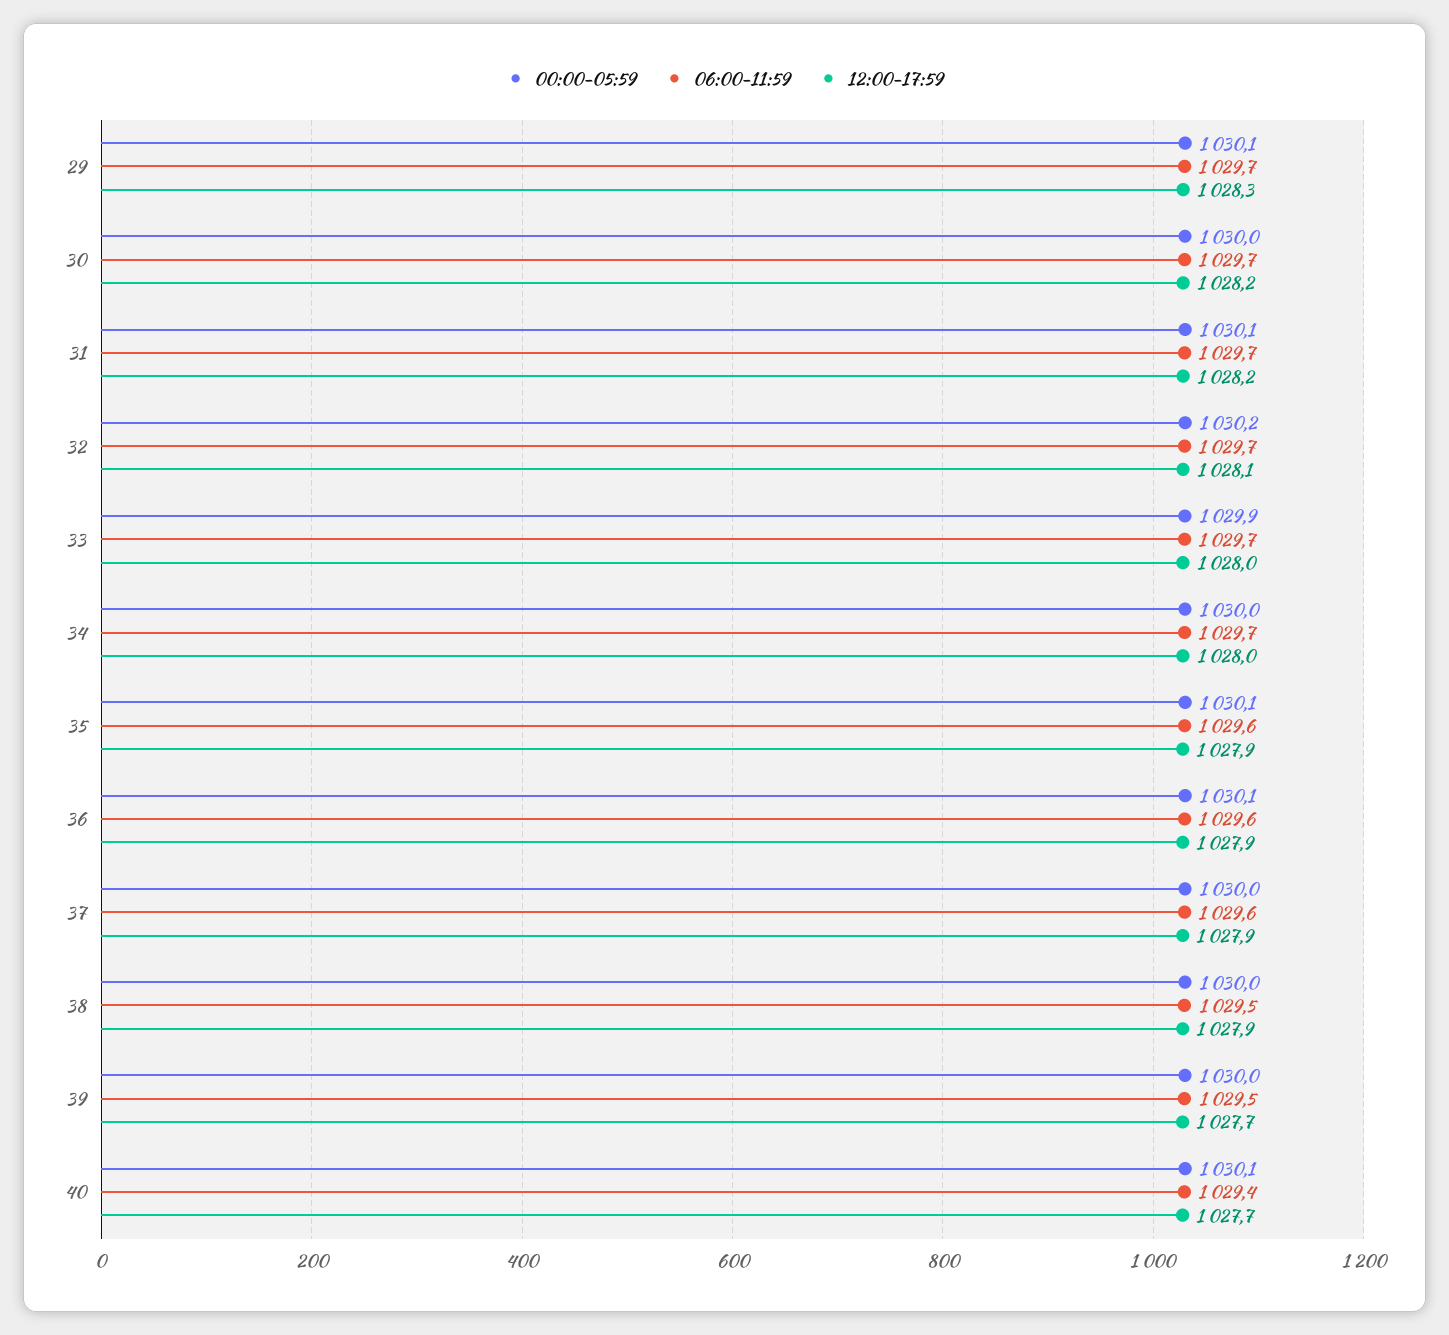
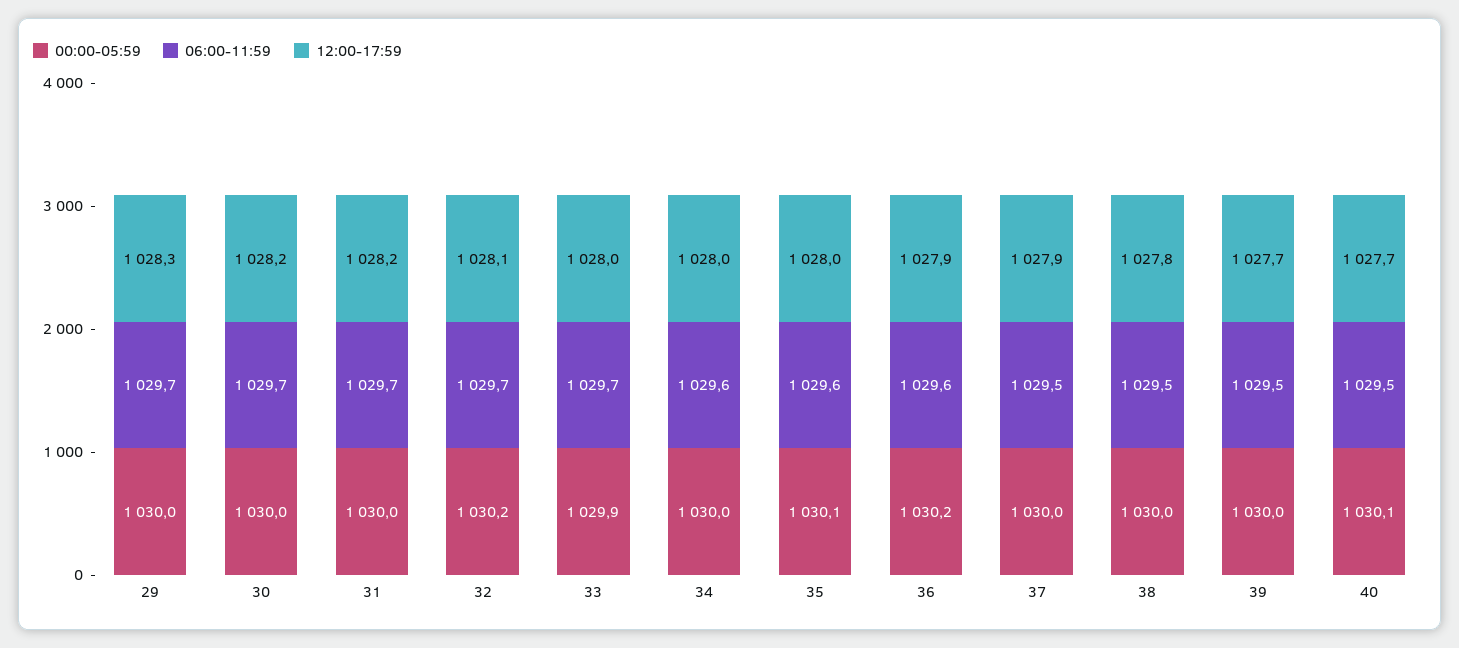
00:00-05:59, 29: 1030.1 -> 1030
00:00-05:59, 31: 1030.1 -> 1030
06:00-11:59, 34: 1029.7 -> 1029.6
12:00-17:59, 35: 1027.9 -> 1028
00:00-05:59, 36: 1030.1 -> 1030.2
06:00-11:59, 37: 1029.6 -> 1029.5
12:00-17:59, 38: 1027.9 -> 1027.8
06:00-11:59, 40: 1029.4 -> 1029.5

